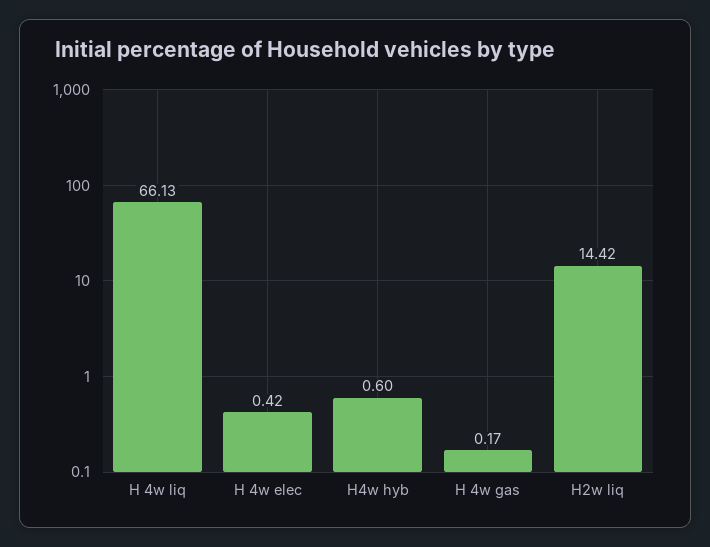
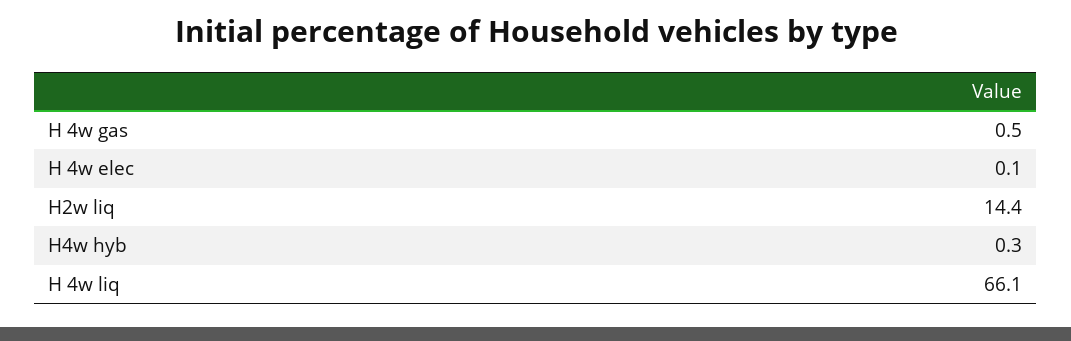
H 4w elec: 0.42 -> 0.1
H4w hyb: 0.6 -> 0.3
H 4w gas: 0.17 -> 0.5

